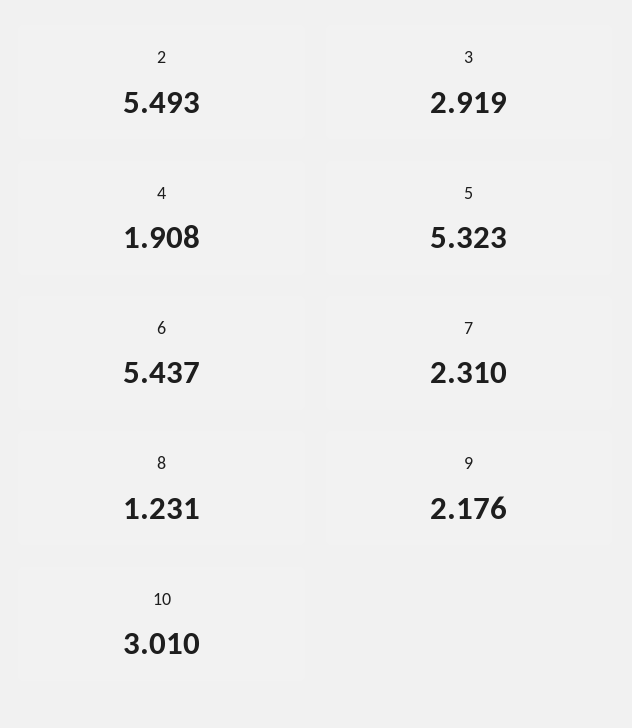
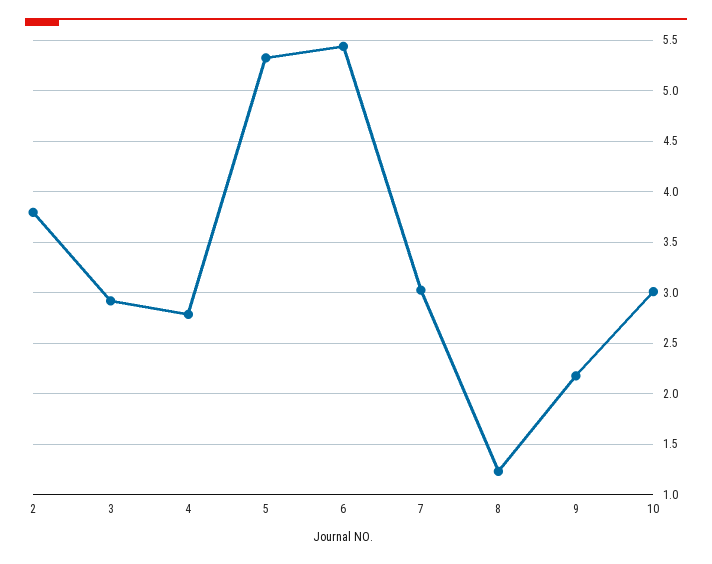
2: 5.493 -> 3.8
4: 1.908 -> 2.8
7: 2.31 -> 3

